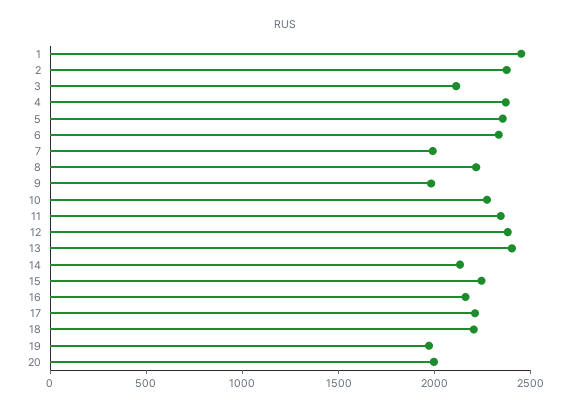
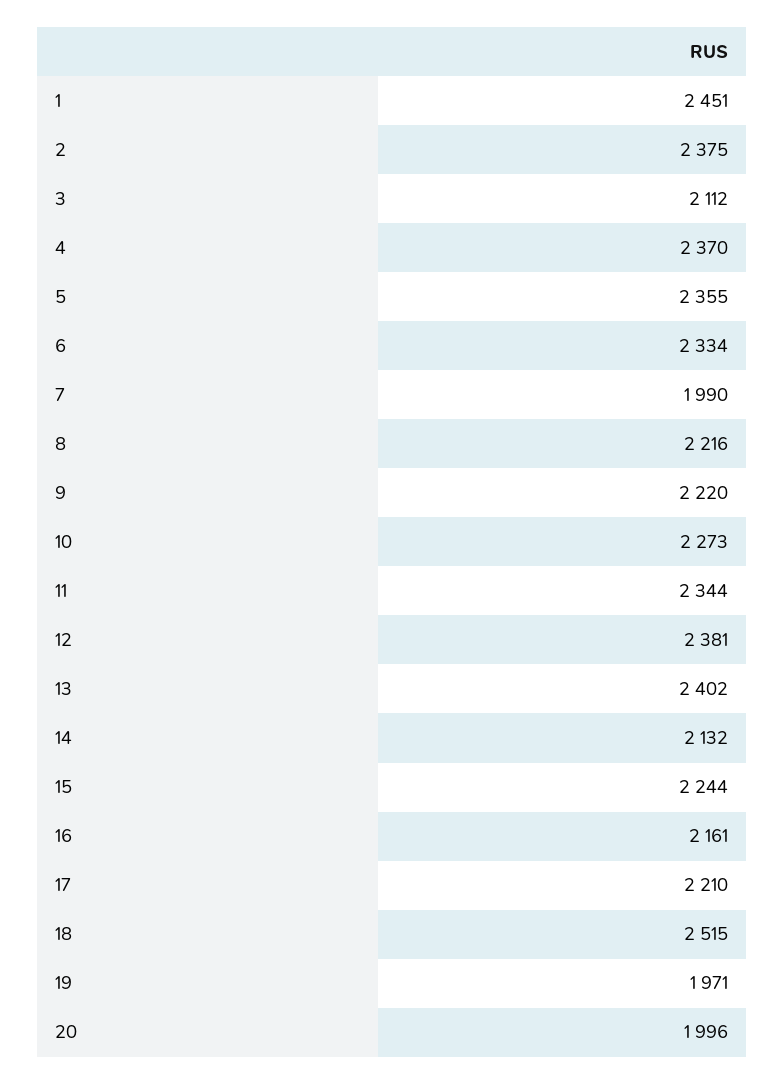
9: 2000 -> 2220
18: 2200 -> 2515

